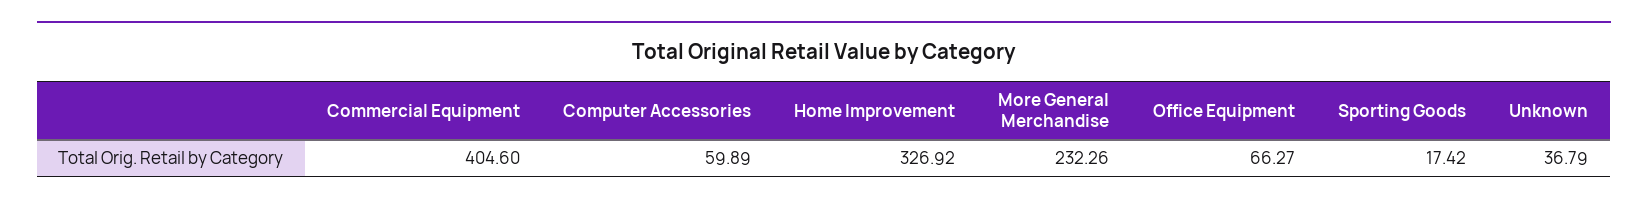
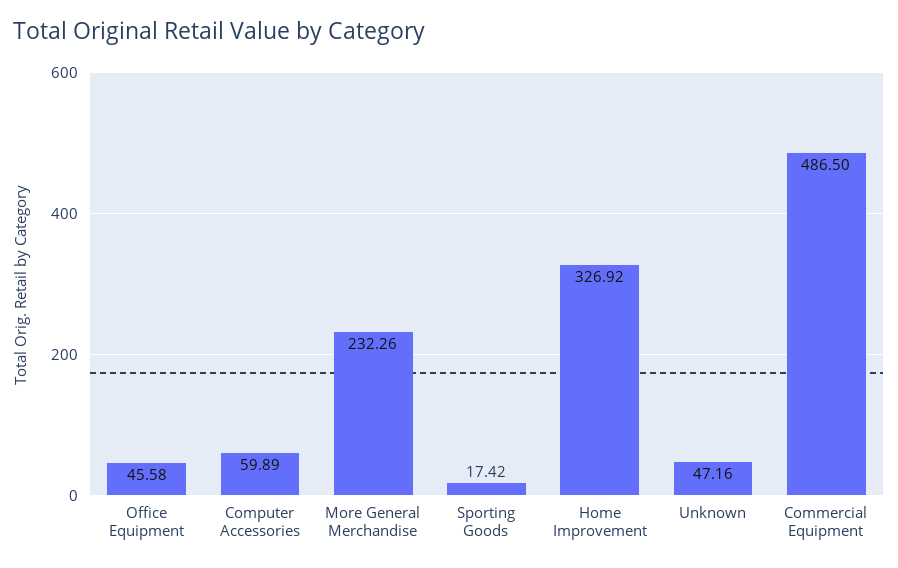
Commercial Equipment: 404.6 -> 486.5
Office Equipment: 66.27 -> 45.58
Unknown: 36.79 -> 47.16

